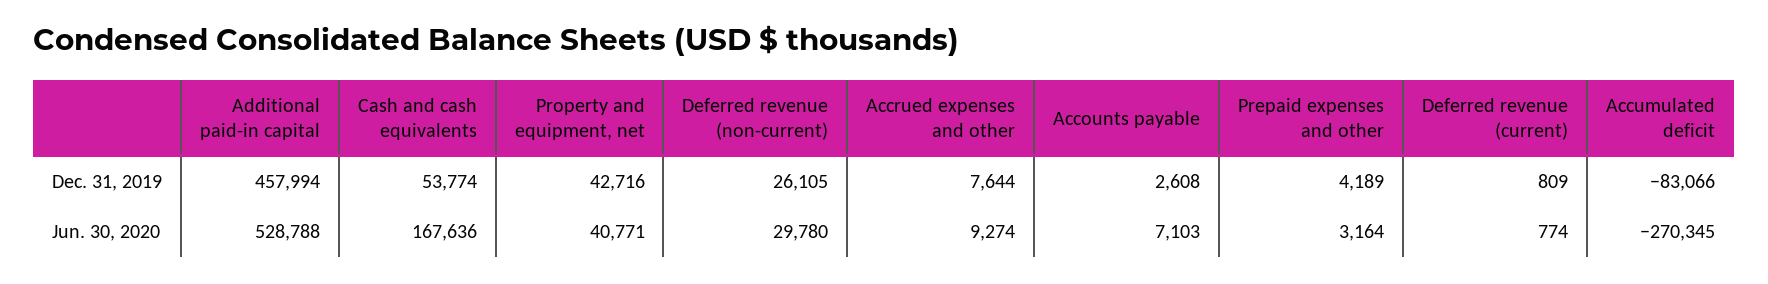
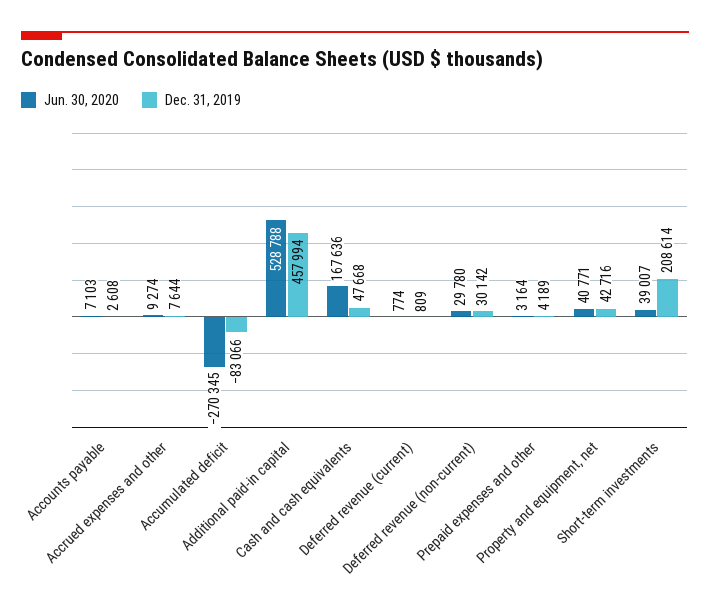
Dec. 31, 2019, Cash and cash equivalents: 53774 -> 47668
Dec. 31, 2019, Deferred revenue (non-current): 26105 -> 30142
Jun. 30, 2020, Short-term investments: none -> 39007
Dec. 31, 2019, Short-term investments: none -> 208614

